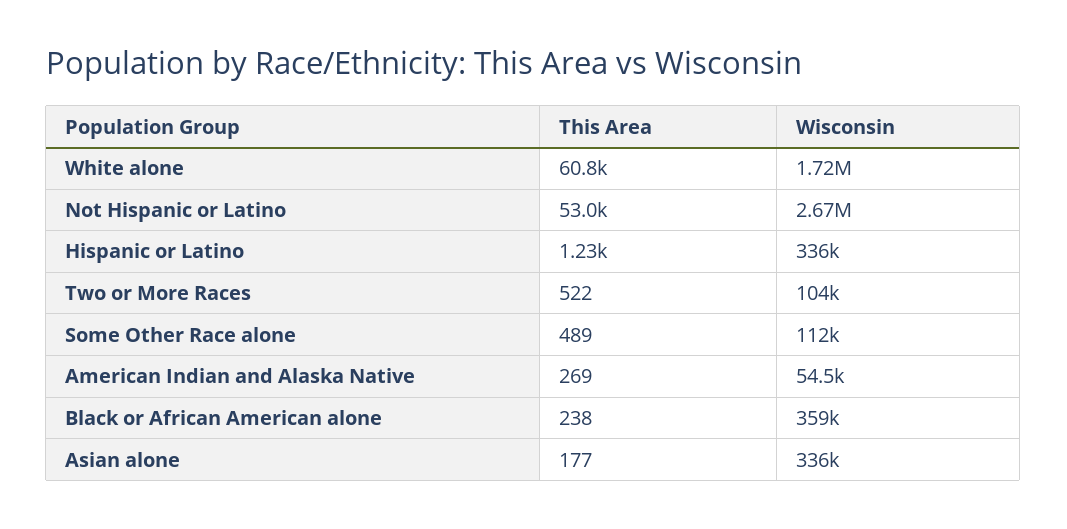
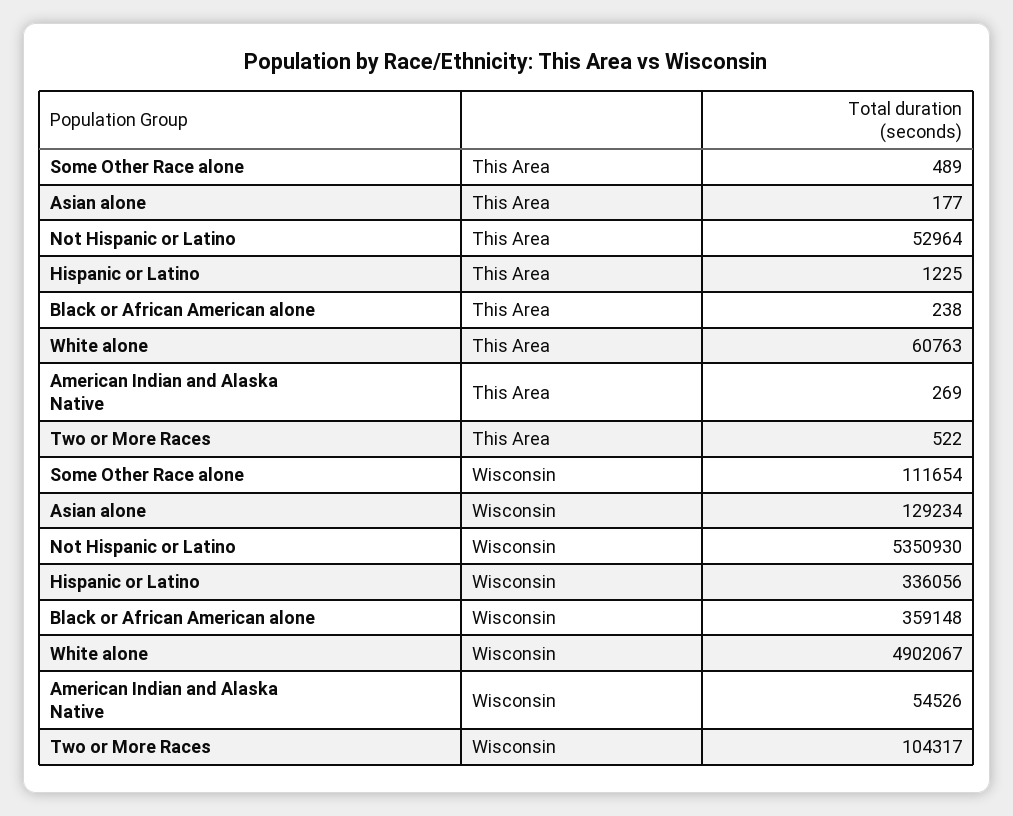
Wisconsin, White alone: 1720000 -> 4902067
Wisconsin, Not Hispanic or Latino: 2670000 -> 5350930
Wisconsin, Asian alone: 336000 -> 129234

